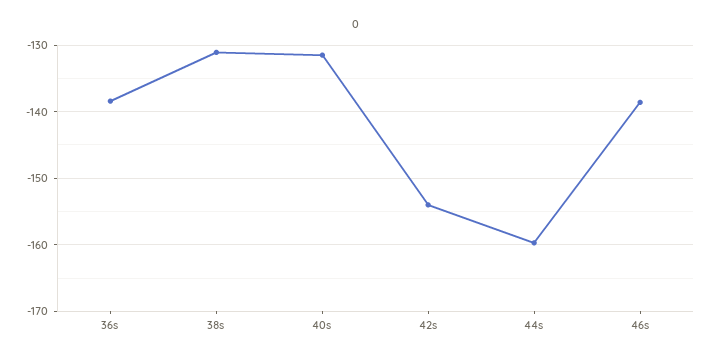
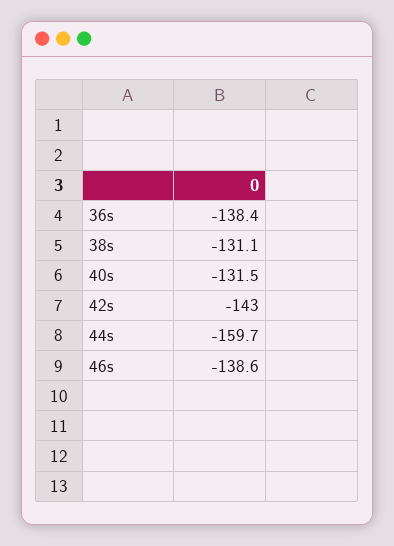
42s: -154 -> -143

